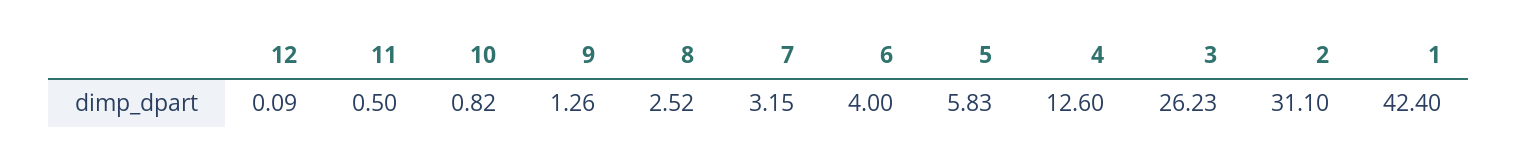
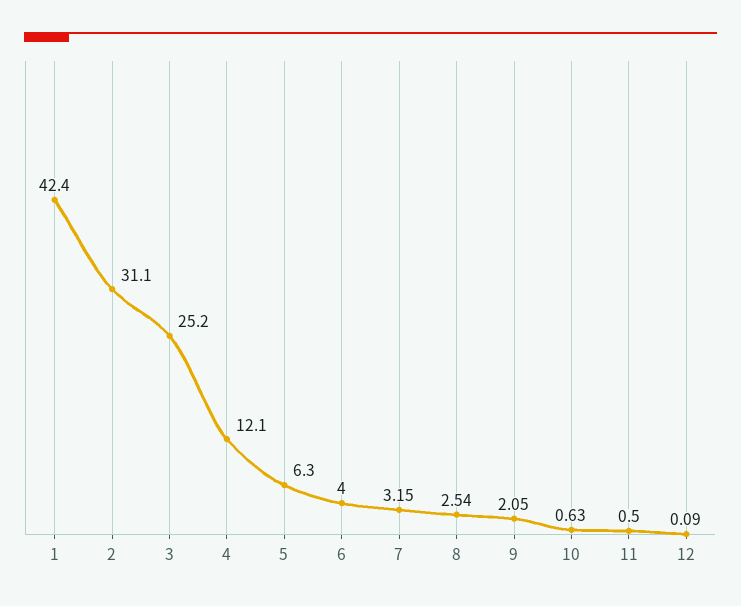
10: 0.82 -> 0.63
9: 1.26 -> 2.05
8: 2.52 -> 2.54
5: 5.83 -> 6.3
4: 12.6 -> 12.1
3: 26.23 -> 25.2

